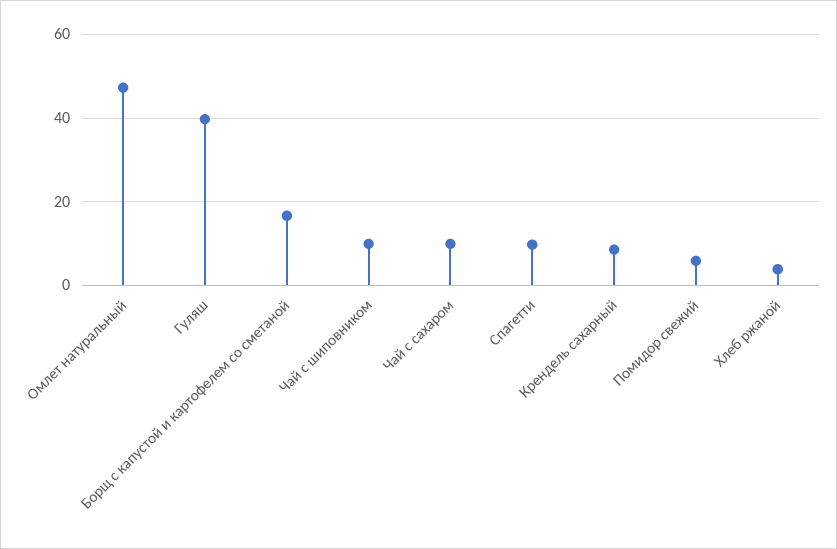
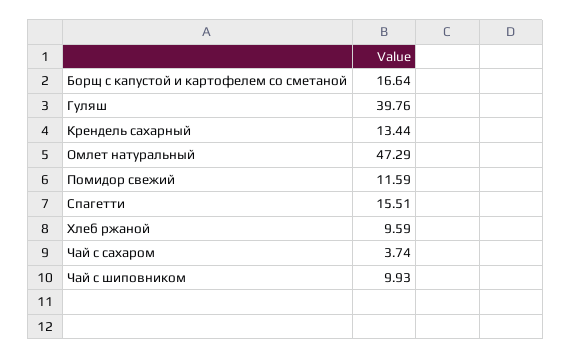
Чай с сахаром: 10 -> 3.74
Спагетти: 10 -> 15.51
Крендель сахарный: 8 -> 13.44
Помидор свежий: 6 -> 11.59
Хлеб ржаной: 4 -> 9.59

